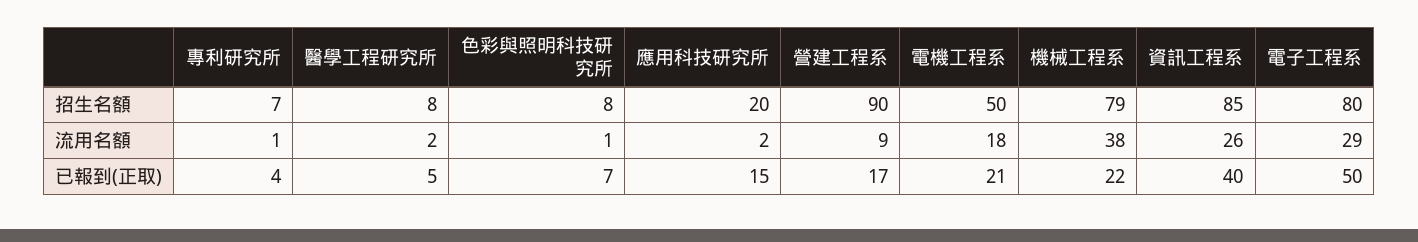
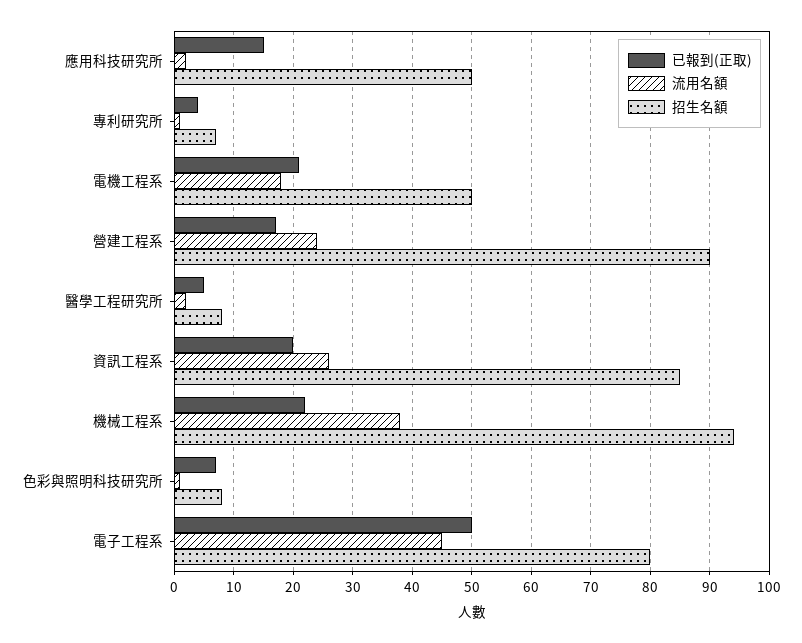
招生名額, 應用科技研究所: 20 -> 50
招生名額, 機械工程系: 79 -> 95
流用名額, 營建工程系: 9 -> 25
流用名額, 電子工程系: 29 -> 45
已報到(正取), 資訊工程系: 40 -> 20

